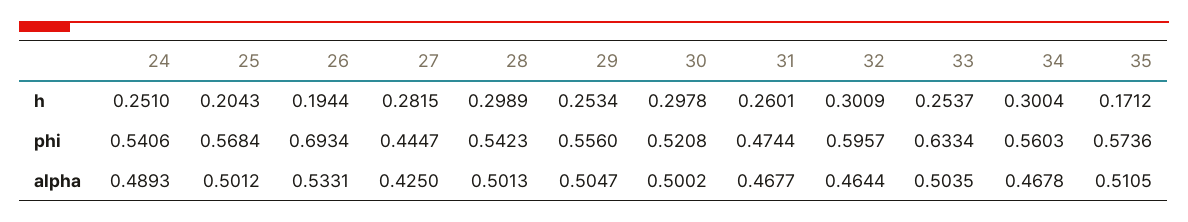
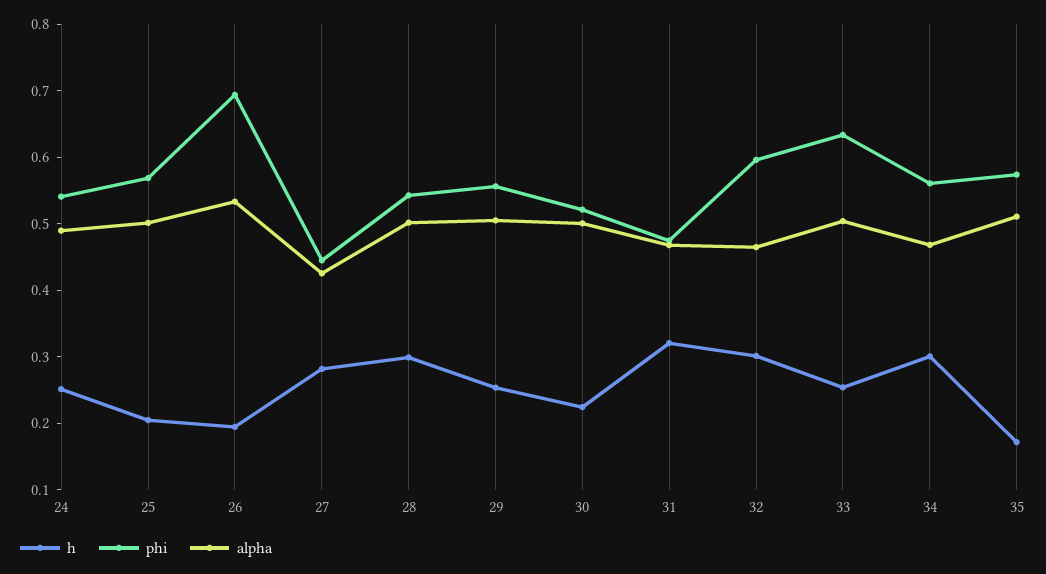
h, 30: 0.2978 -> 0.22
h, 31: 0.2601 -> 0.32

